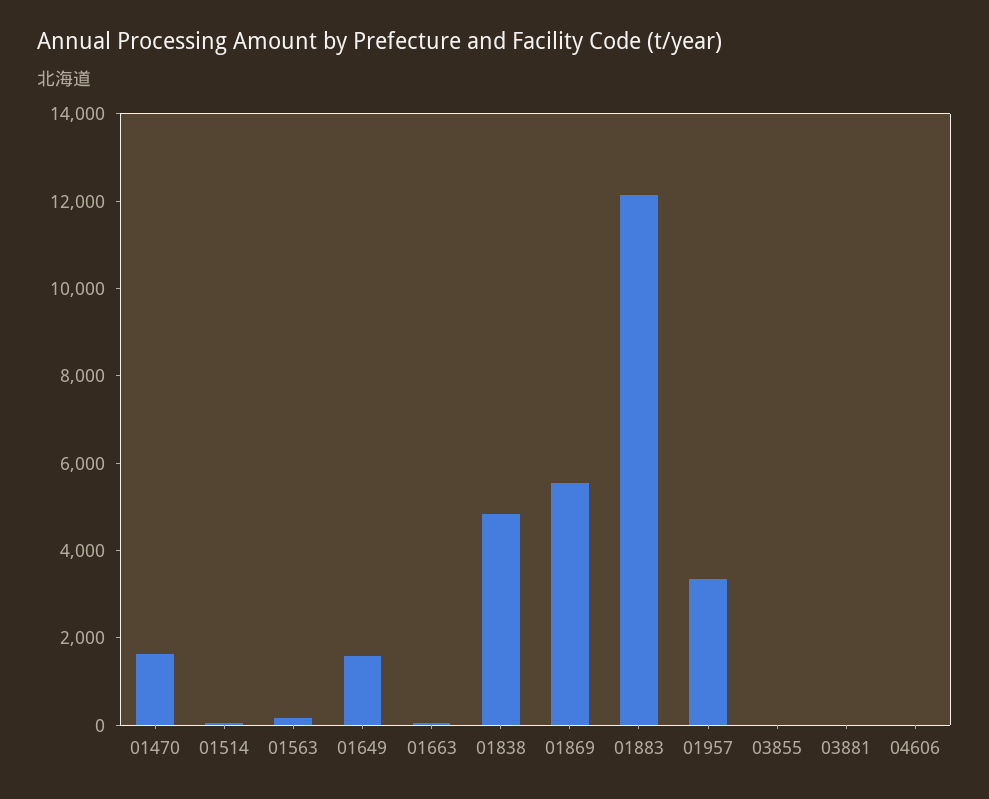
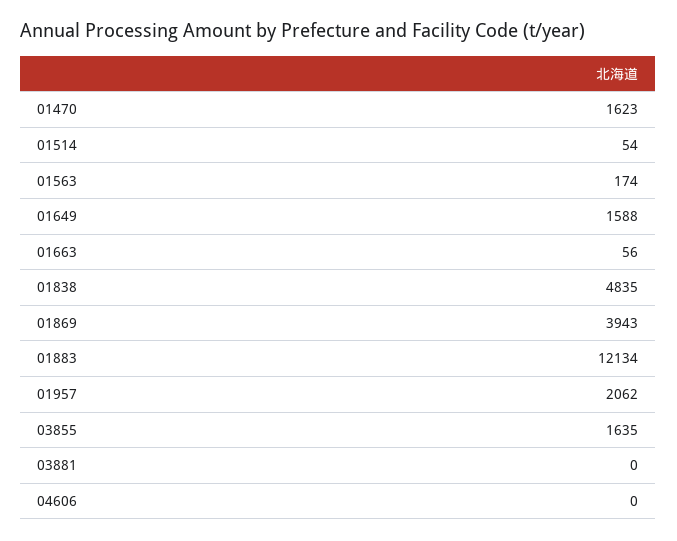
01869: 5500 -> 3943
01957: 3500 -> 2062
03855: 0 -> 1635

